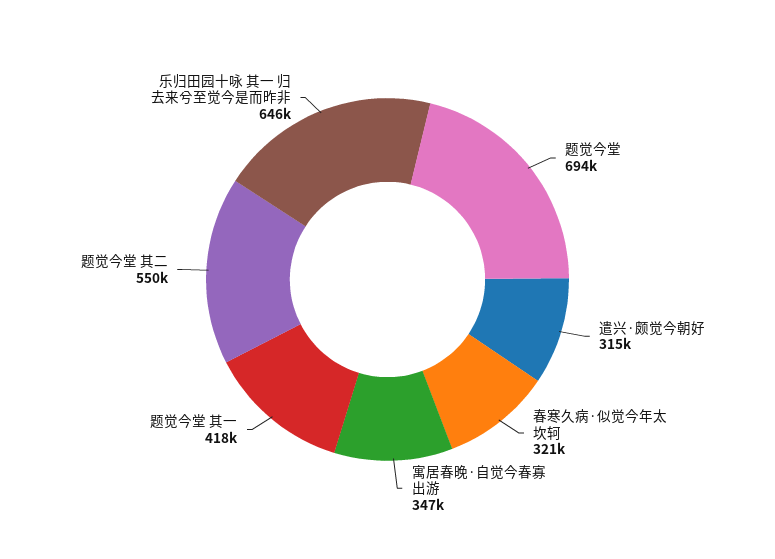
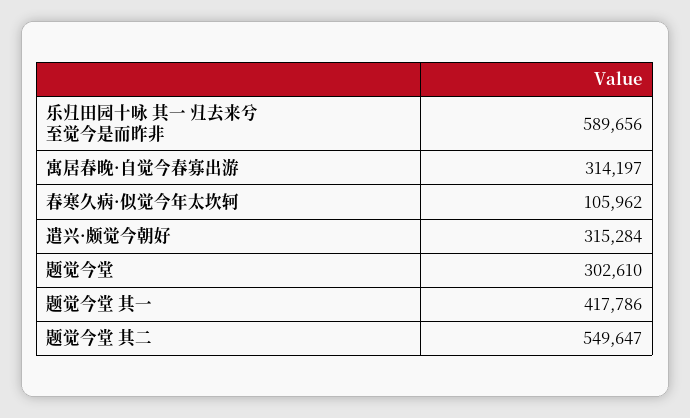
题觉今堂: 694000 -> 302610
春寒久病·似觉今年太坎轲: 321000 -> 105962
寓居春晚·自觉今春寡出游: 347000 -> 314197
乐归田园十咏 其一 归去来兮至觉今是而昨非: 646000 -> 589656

